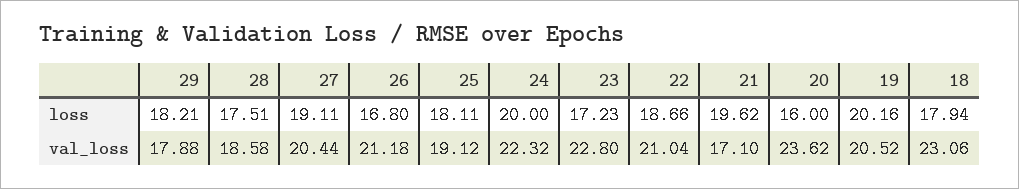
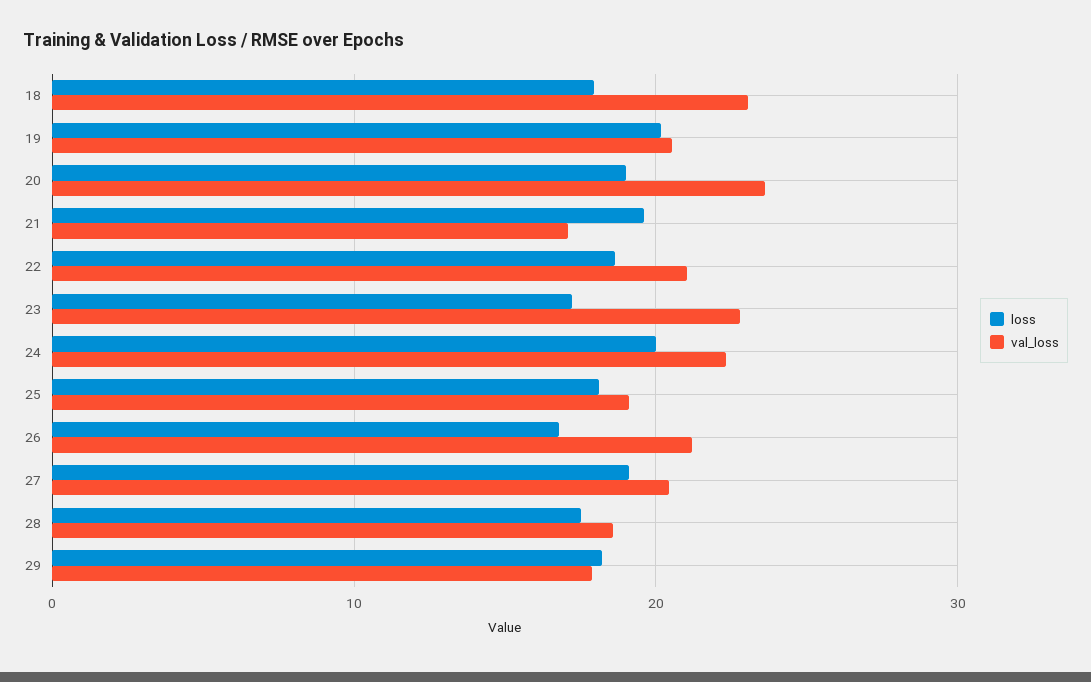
loss, 20: 16 -> 19

